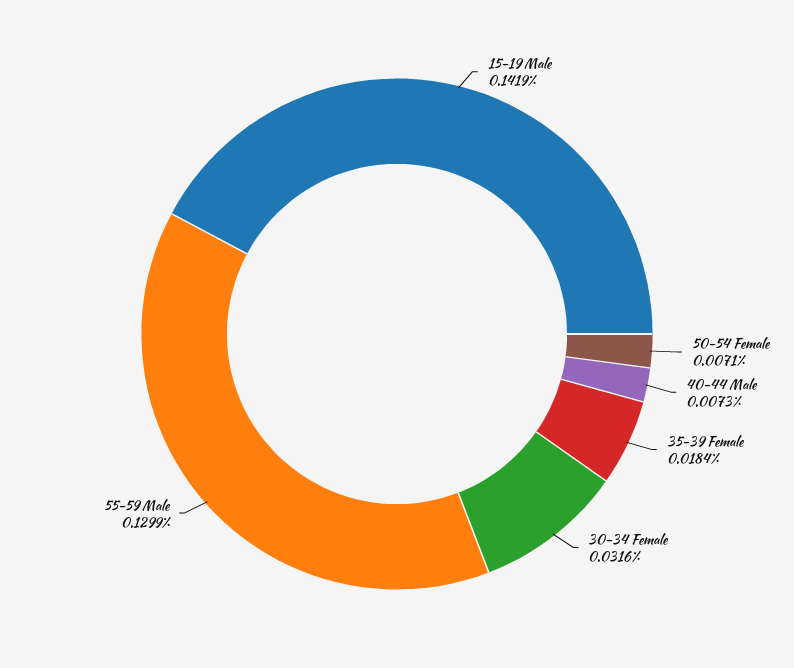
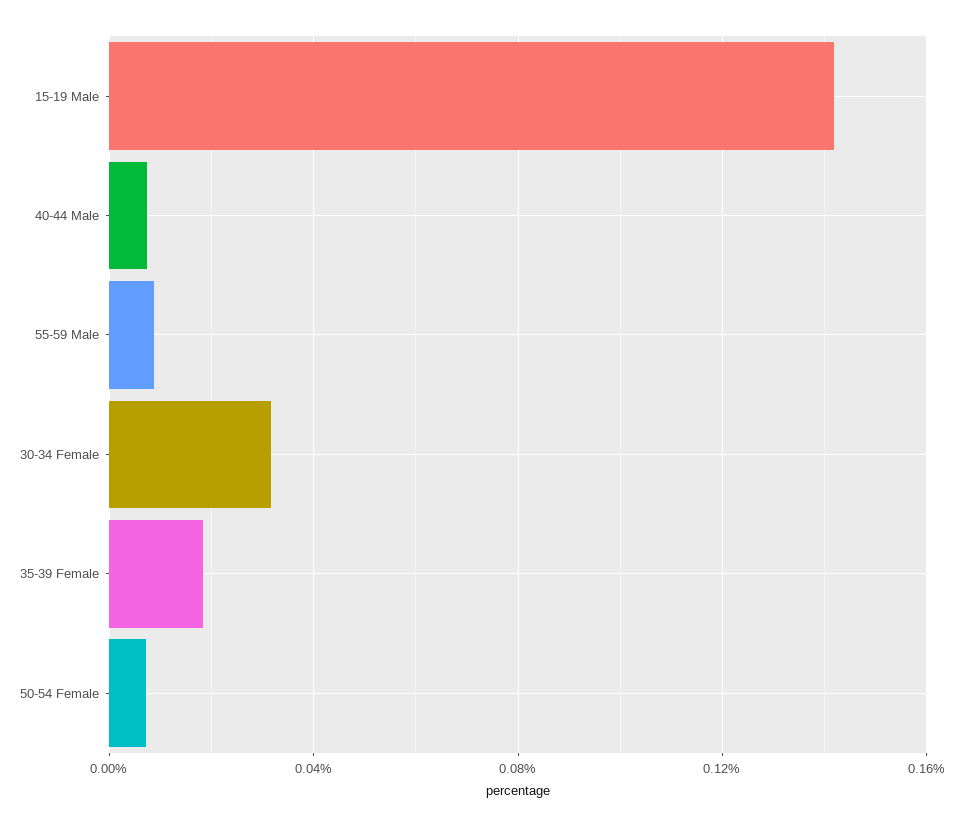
55-59 Male: 0.1299 -> 0.01

